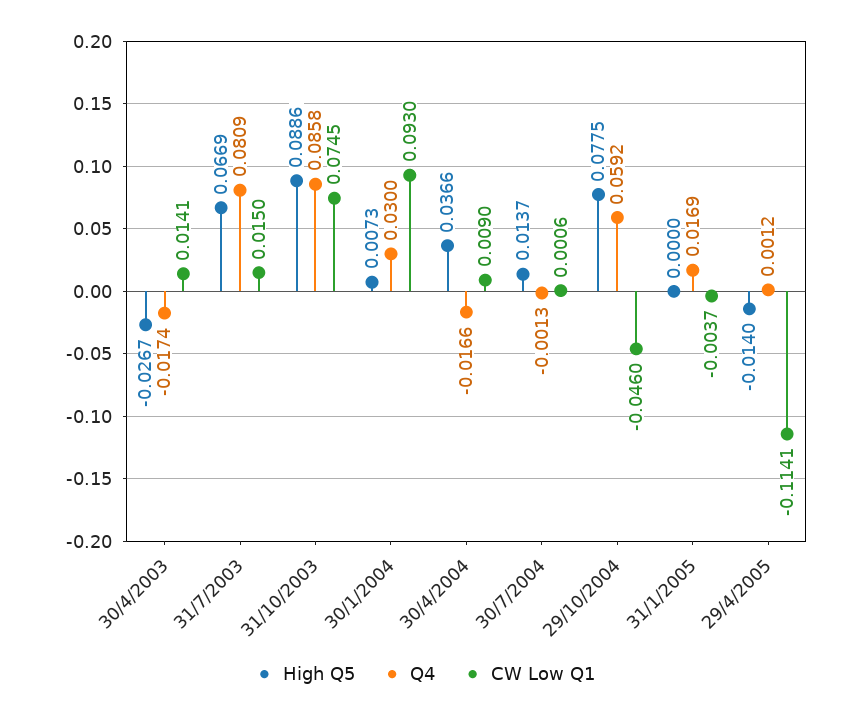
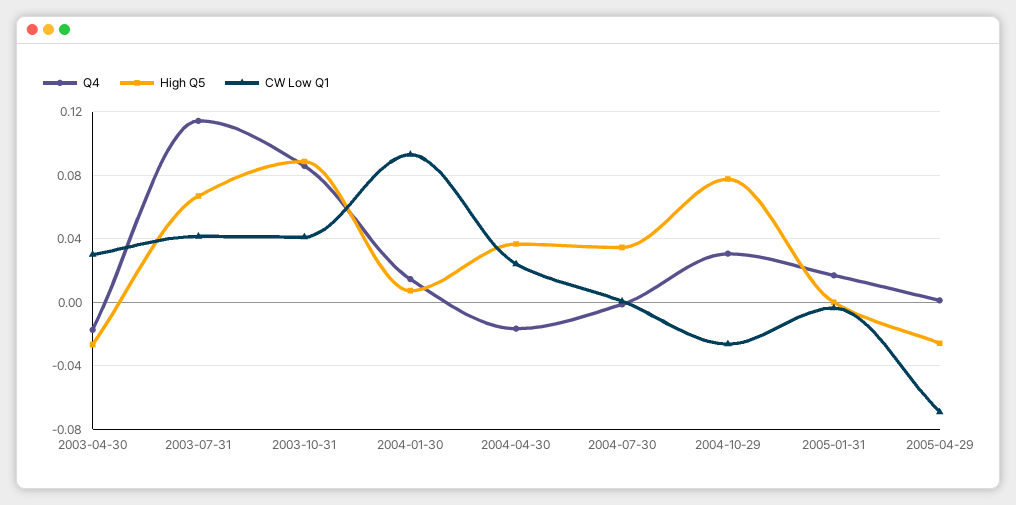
CW Low Q1, 30/4/2003: 0.0141 -> 0.03
Q4, 31/7/2003: 0.0809 -> 0.115
CW Low Q1, 31/7/2003: 0.015 -> 0.04
CW Low Q1, 31/10/2003: 0.0745 -> 0.04
Q4, 30/1/2004: 0.03 -> 0.015
CW Low Q1, 30/4/2004: 0.009 -> 0.025
High Q5, 30/7/2004: 0.0137 -> 0.035
Q4, 29/10/2004: 0.0592 -> 0.03
CW Low Q1, 29/10/2004: -0.046 -> -0.025
High Q5, 29/4/2005: -0.014 -> -0.025
CW Low Q1, 29/4/2005: -0.1141 -> -0.07

